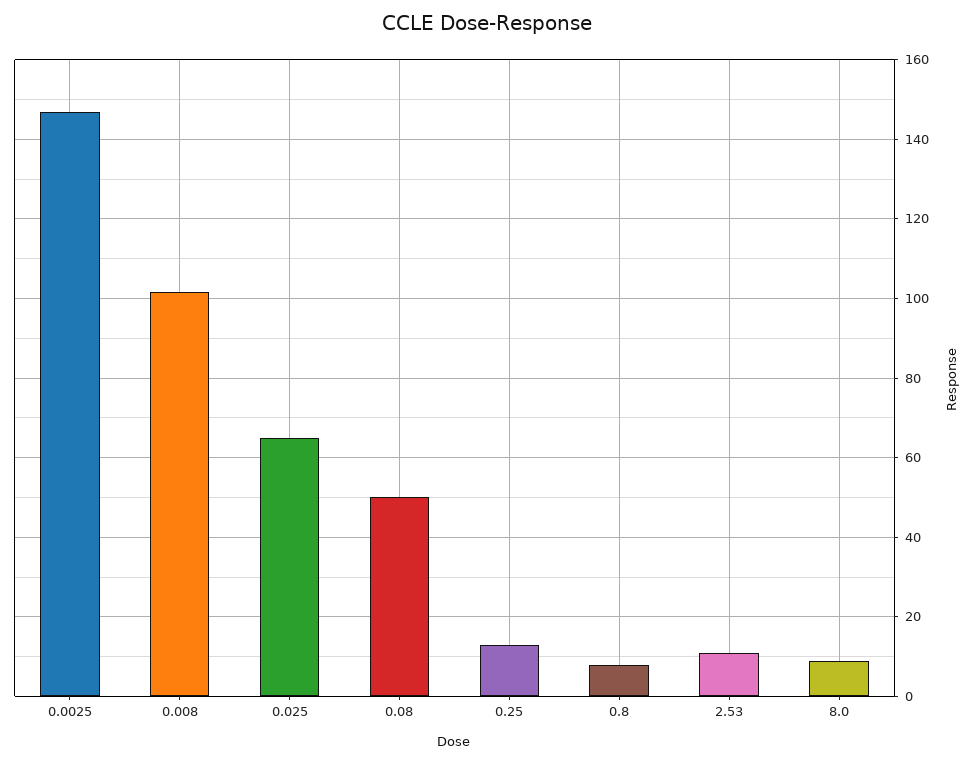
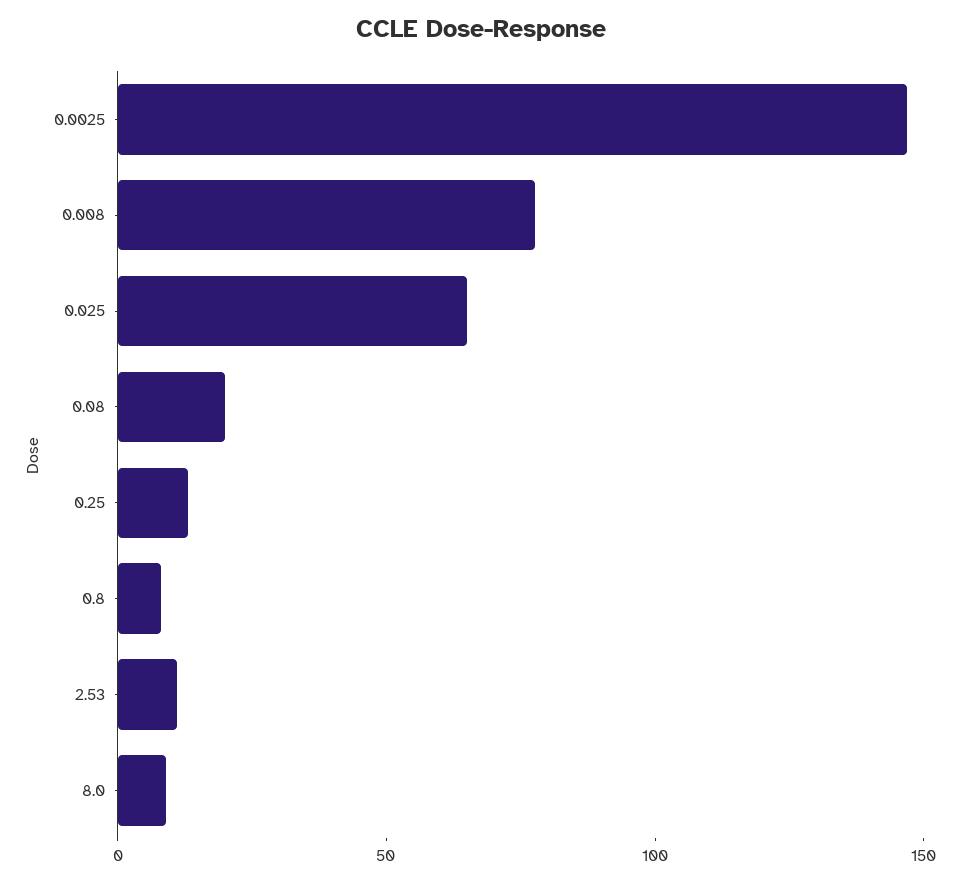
0.008: 102 -> 80
0.08: 50 -> 20

